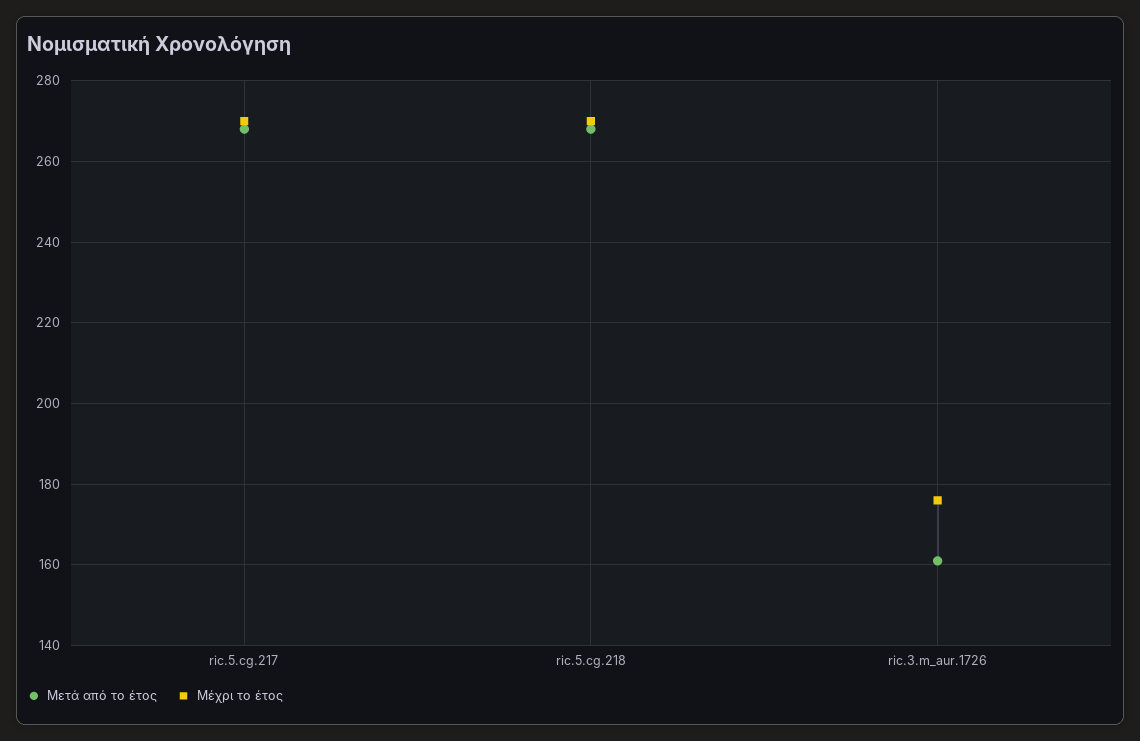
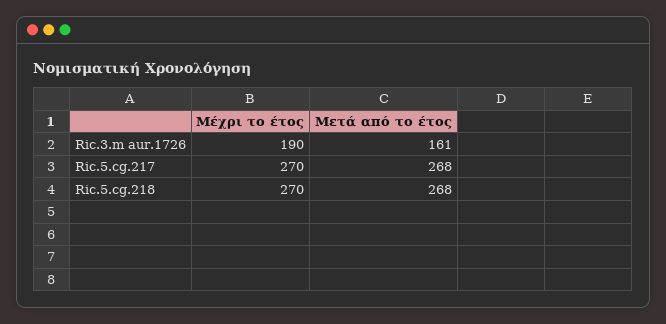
Μέχρι το έτος, ric.3.m_aur.1726: 175 -> 190

